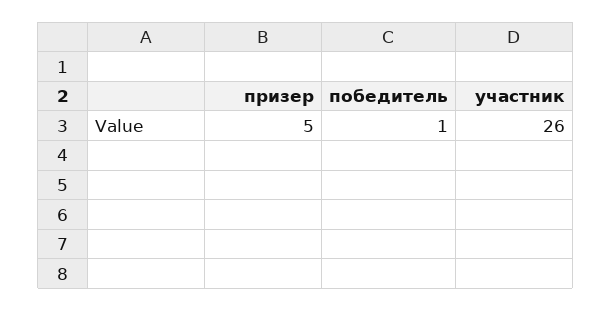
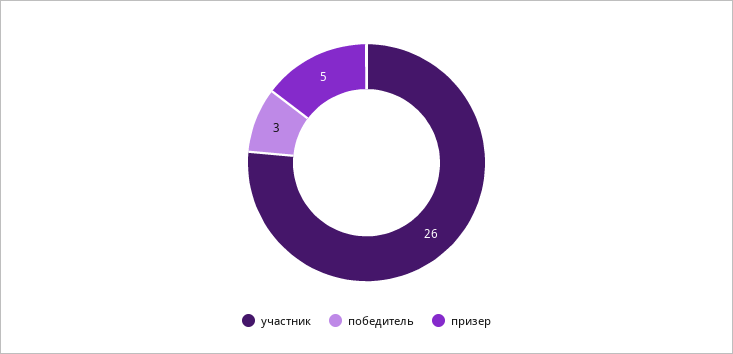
победитель: 1 -> 3

